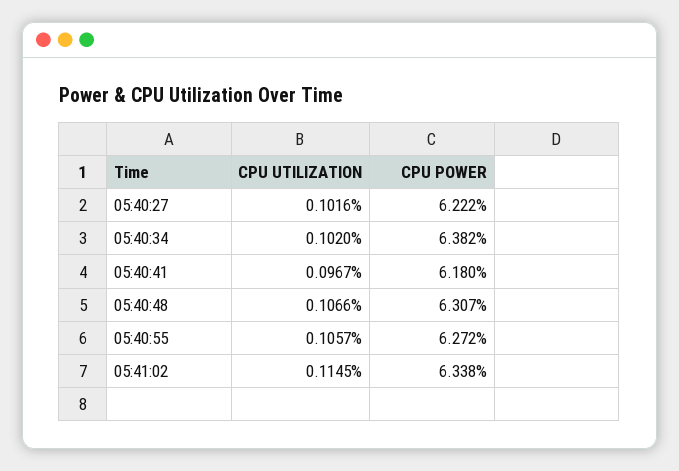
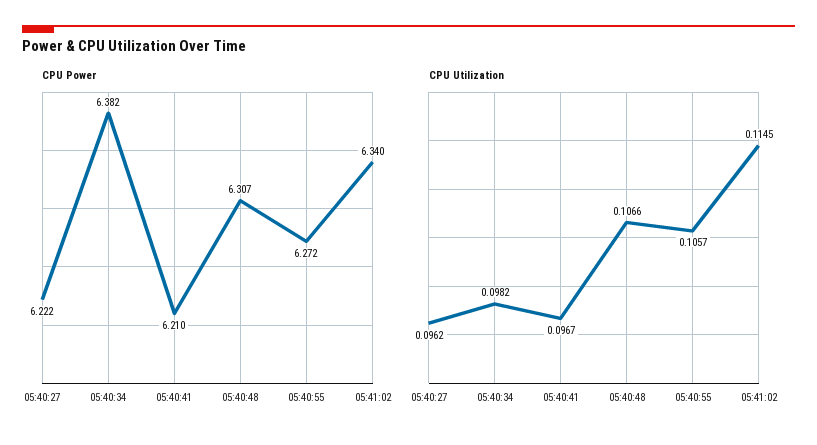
CPU UTILIZATION, 05:40:27: 0.1016 -> 0.0962
CPU UTILIZATION, 05:40:34: 0.102 -> 0.0982
CPU POWER, 05:40:41: 6.18 -> 6.21
CPU POWER, 05:41:02: 6.338 -> 6.34

